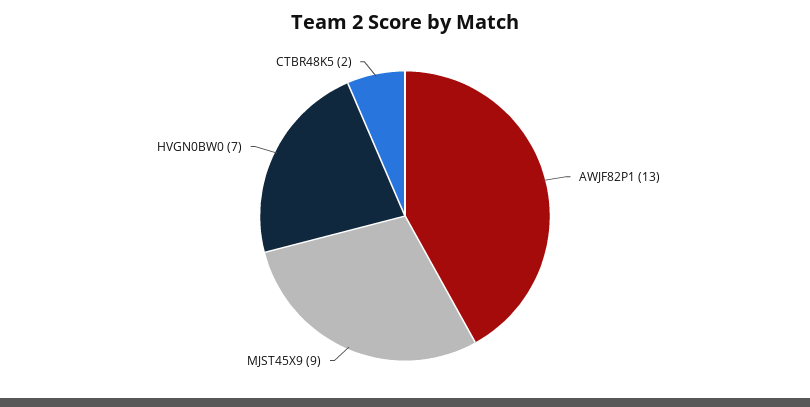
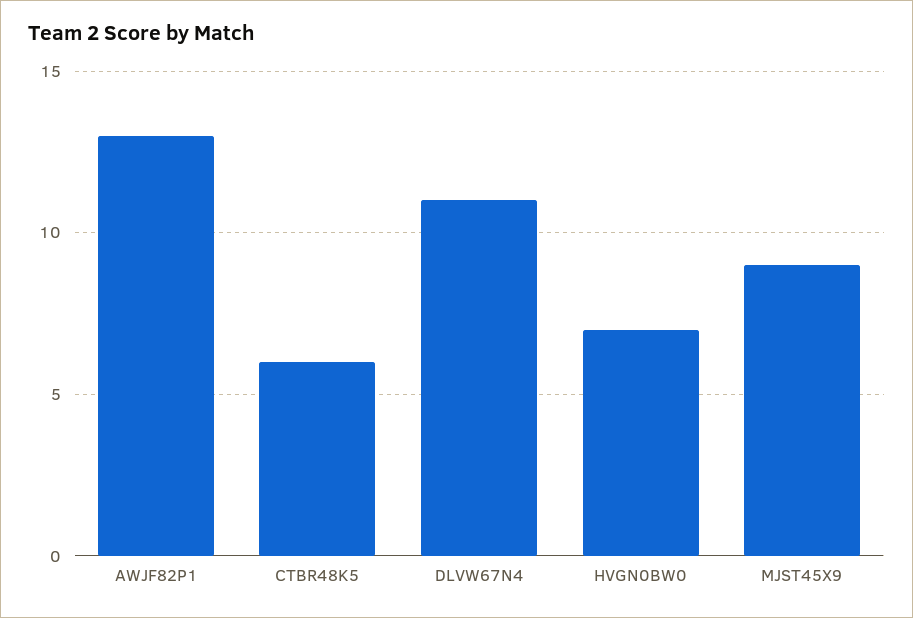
CTBR48K5: 2 -> 6
DLVW67N4: none -> 11

